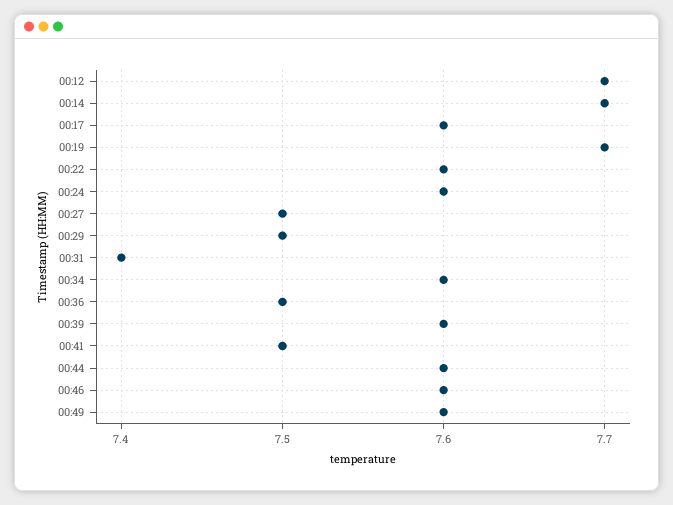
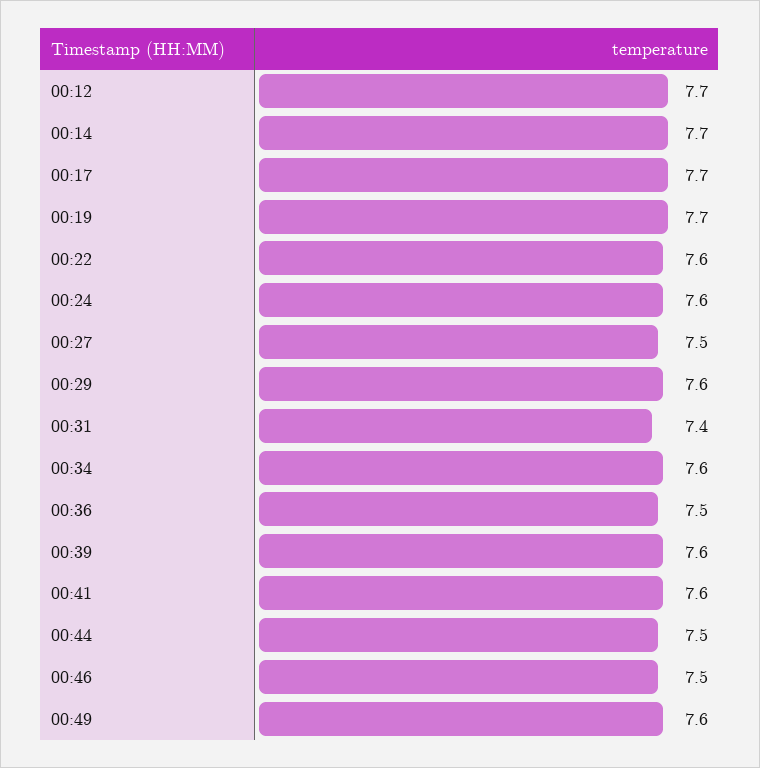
00:17: 7.6 -> 7.7
00:29: 7.5 -> 7.6
00:41: 7.5 -> 7.6
00:44: 7.6 -> 7.5
00:46: 7.6 -> 7.5

